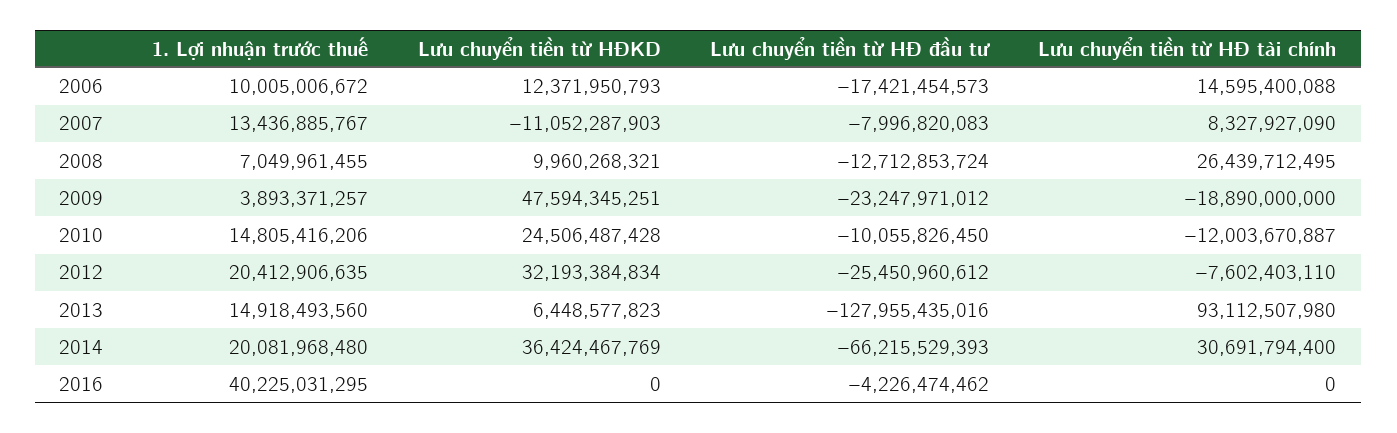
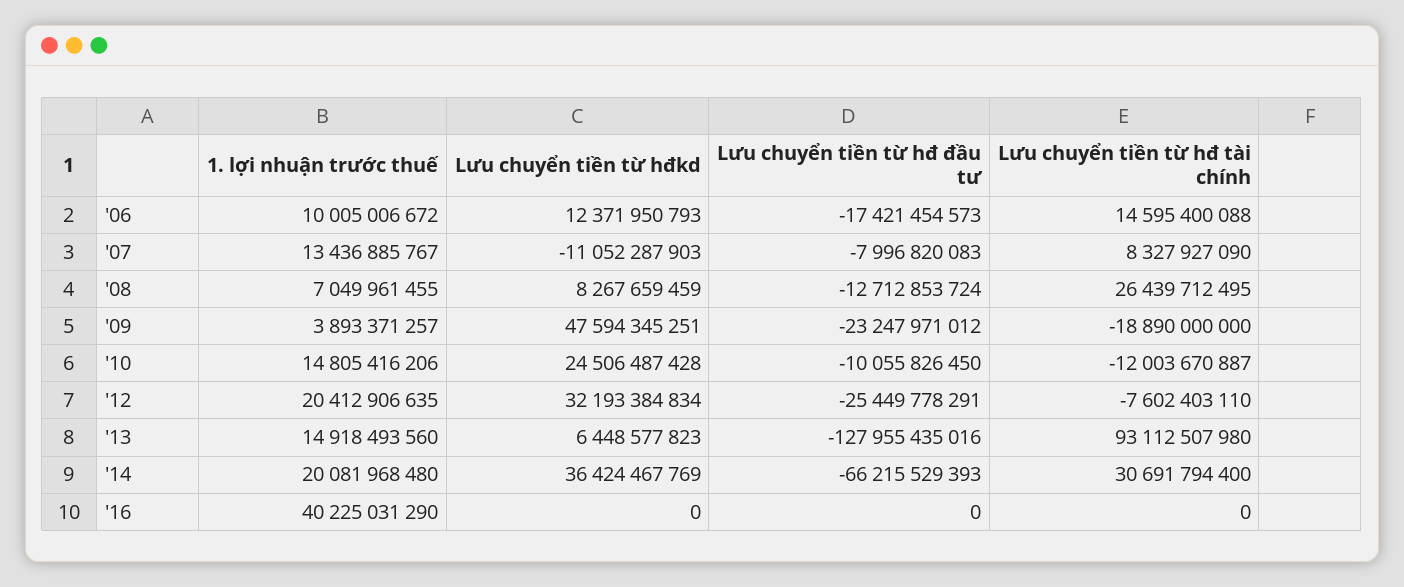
Lưu chuyển tiền từ HĐKD, 2008: 9960268321 -> 8267659459
Lưu chuyển tiền từ HĐ đầu tư, 2012: -25450960612 -> -25449778291
1. Lợi nhuận trước thuế, 2016: 40225031295 -> 40225031290
Lưu chuyển tiền từ HĐ đầu tư, 2016: -4226474462 -> 0

